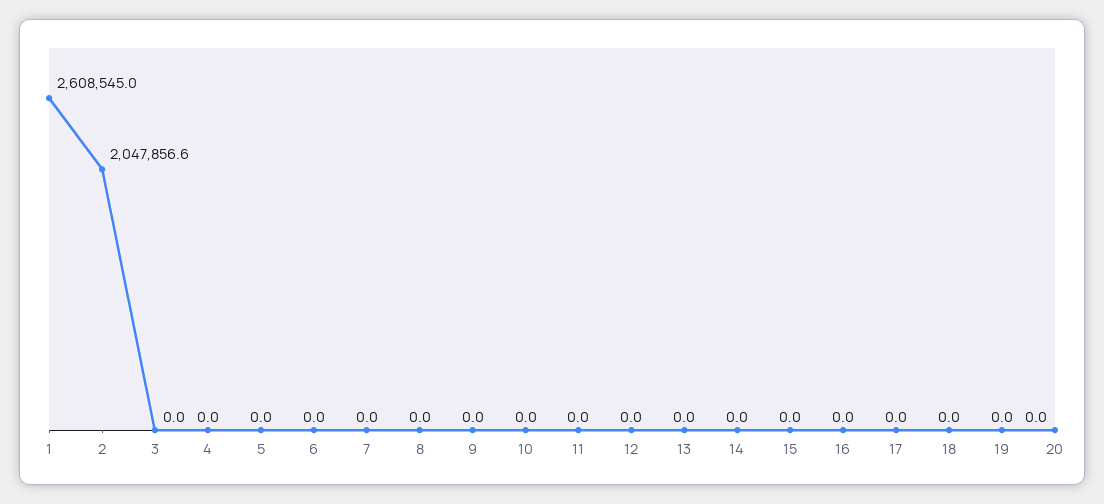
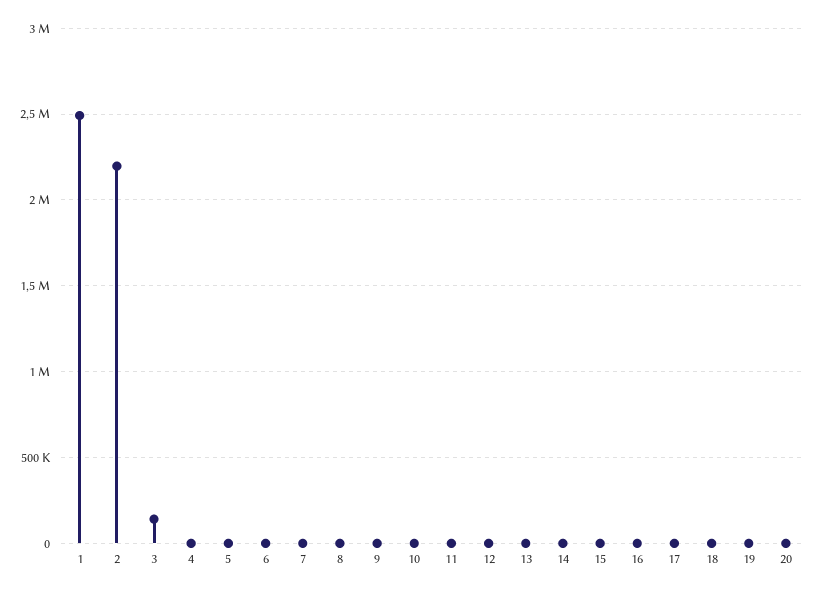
1: 2608545 -> 2500000
2: 2047856.6 -> 2200000
3: 0 -> 150000

